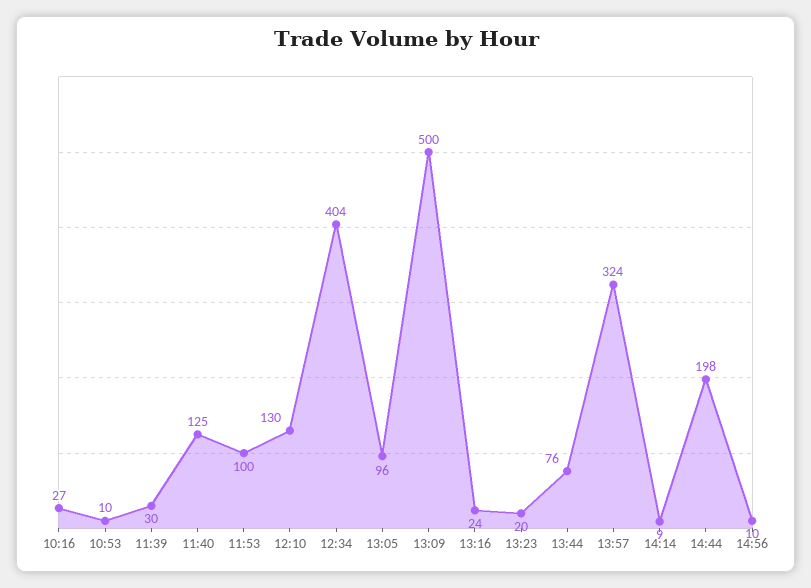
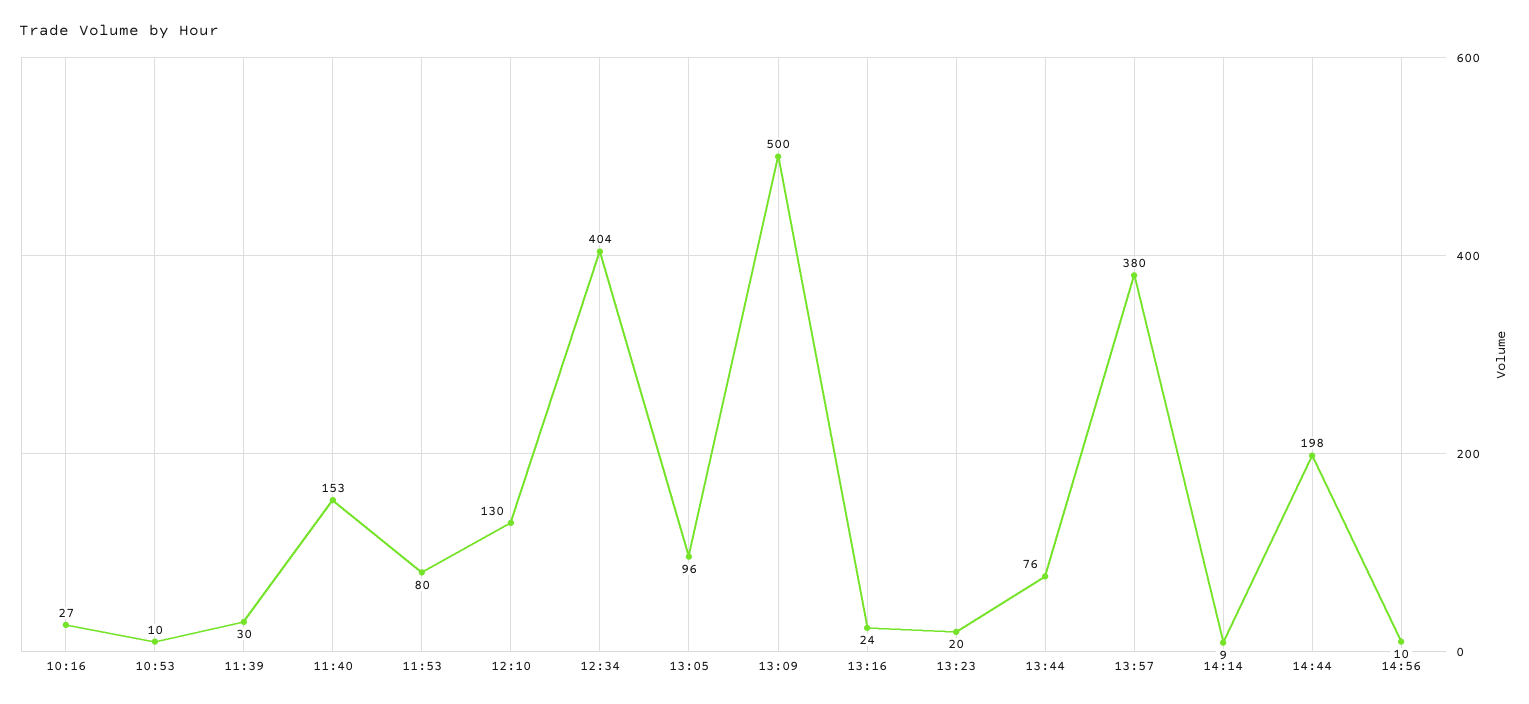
11:40: 125 -> 153
11:53: 100 -> 80
13:57: 324 -> 380

